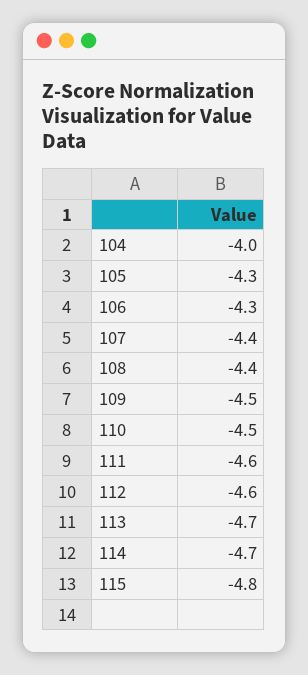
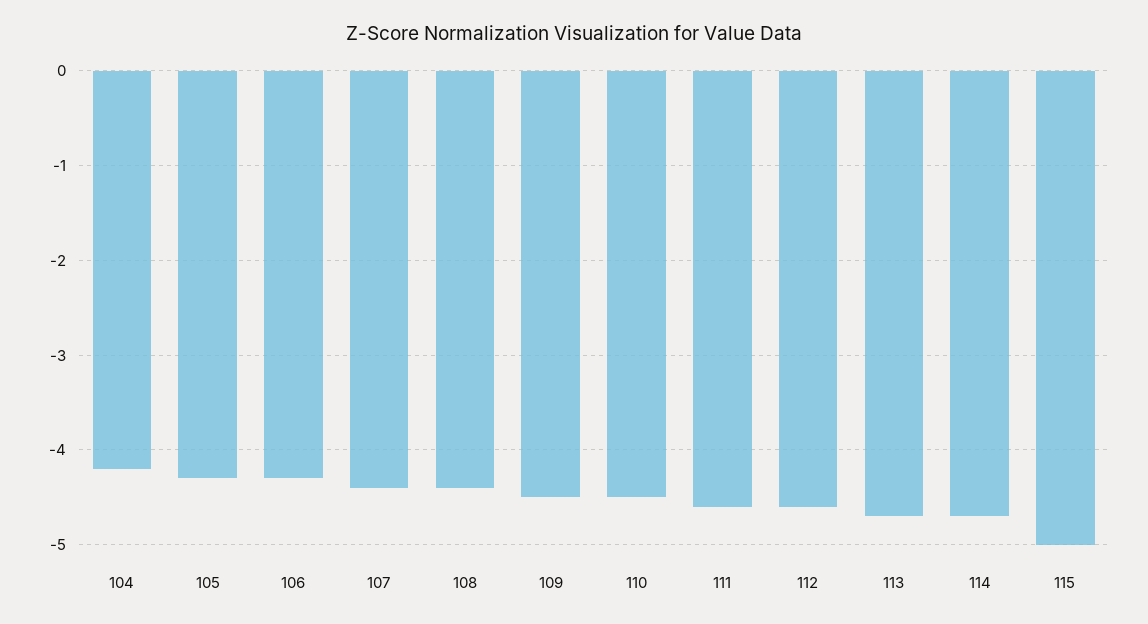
104: -4 -> -4.2
115: -4.8 -> -5

